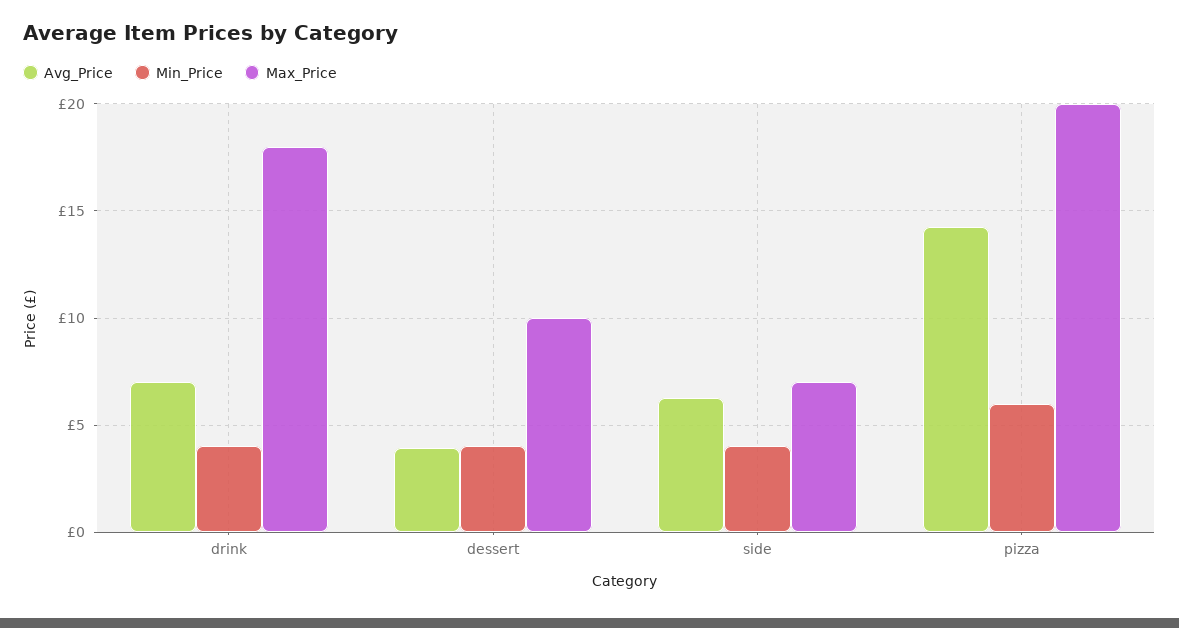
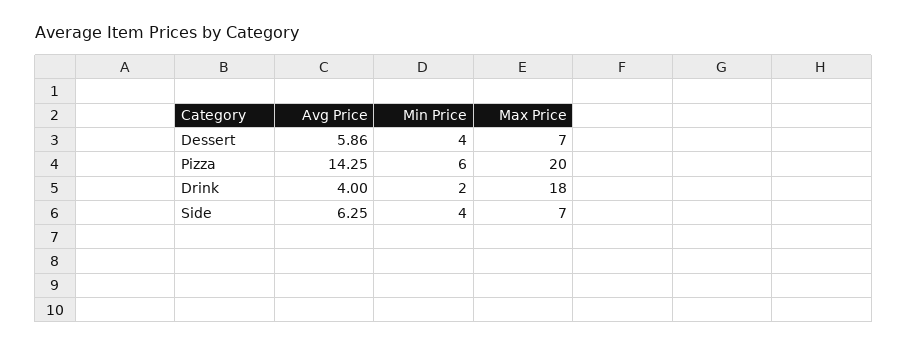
Avg_Price, drink: 7 -> 4
Min_Price, drink: 4 -> 2
Avg_Price, dessert: 4 -> 5.86
Max_Price, dessert: 10 -> 7

